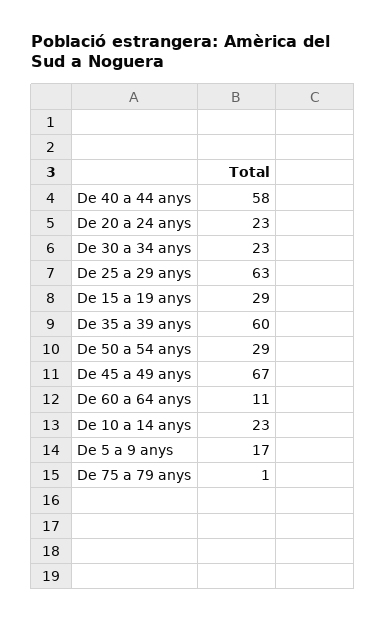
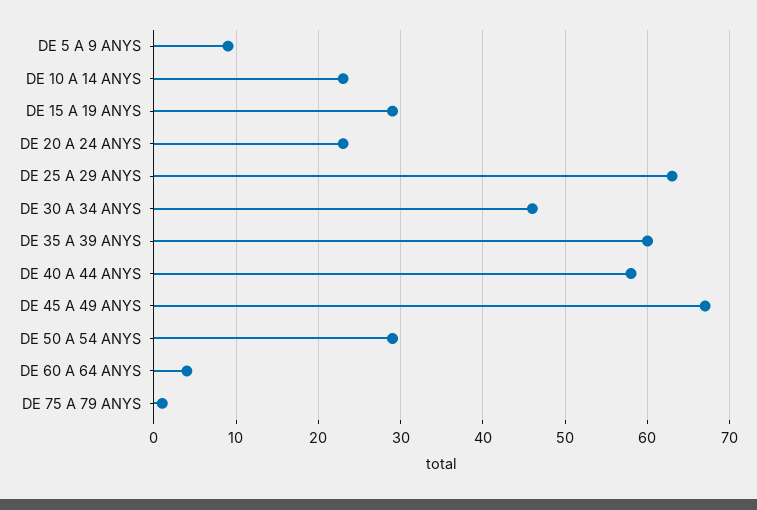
De 30 a 34 anys: 23 -> 46
De 60 a 64 anys: 11 -> 4
De 5 a 9 anys: 17 -> 9

